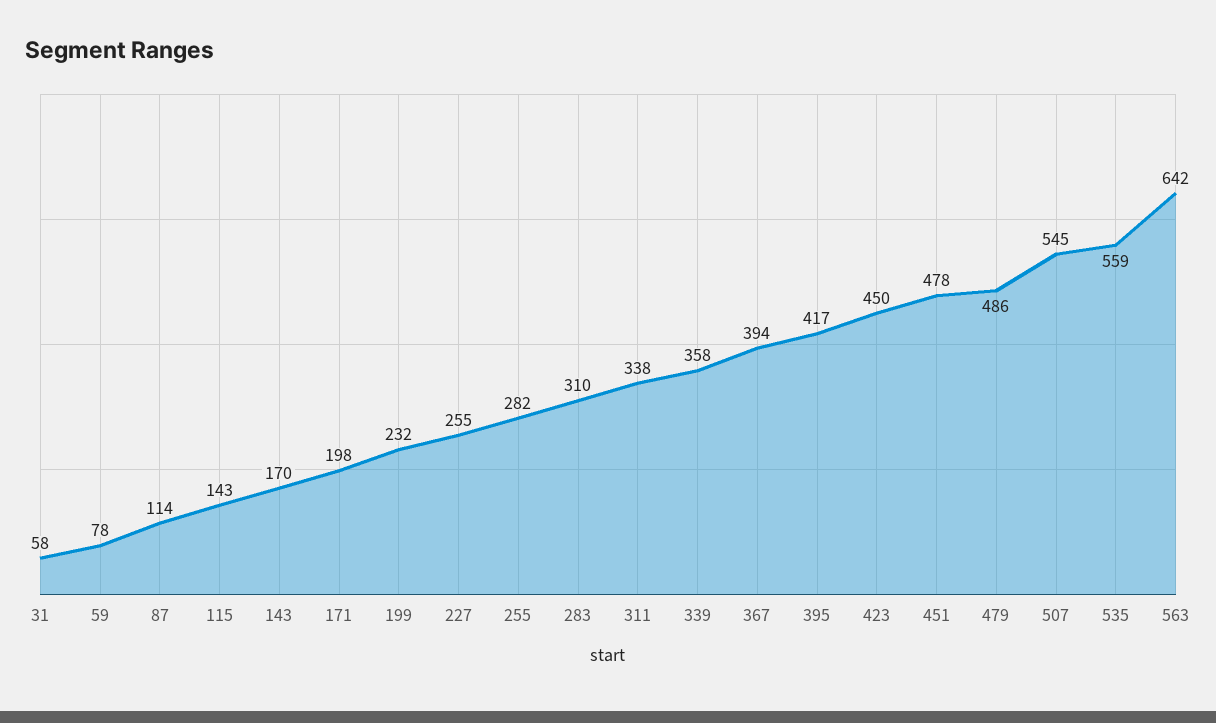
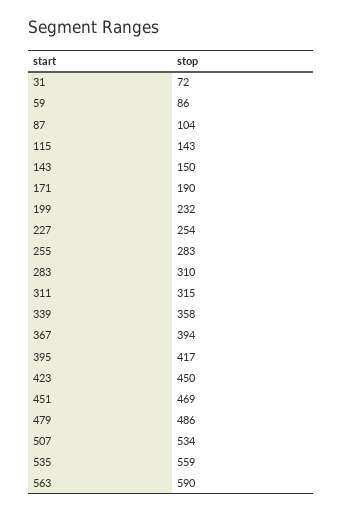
31: 58 -> 72
59: 78 -> 86
87: 114 -> 104
143: 170 -> 150
171: 198 -> 190
227: 255 -> 254
255: 282 -> 283
311: 338 -> 315
451: 478 -> 469
507: 545 -> 534
563: 642 -> 590

